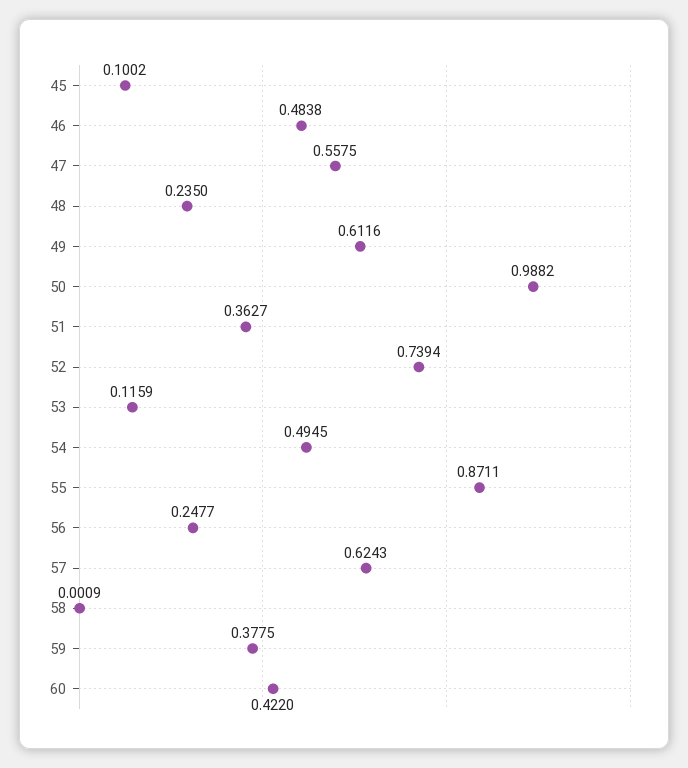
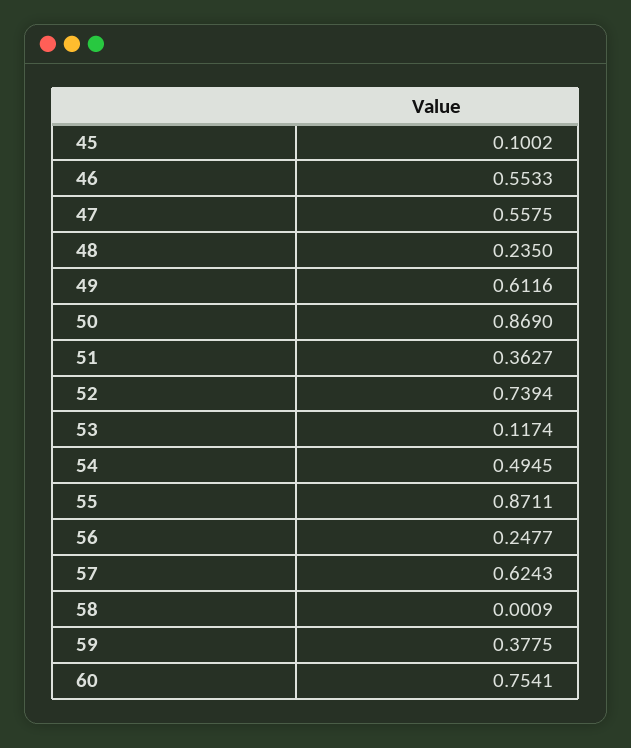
46: 0.4838 -> 0.5533
50: 0.9882 -> 0.869
53: 0.1159 -> 0.1174
60: 0.422 -> 0.7541

